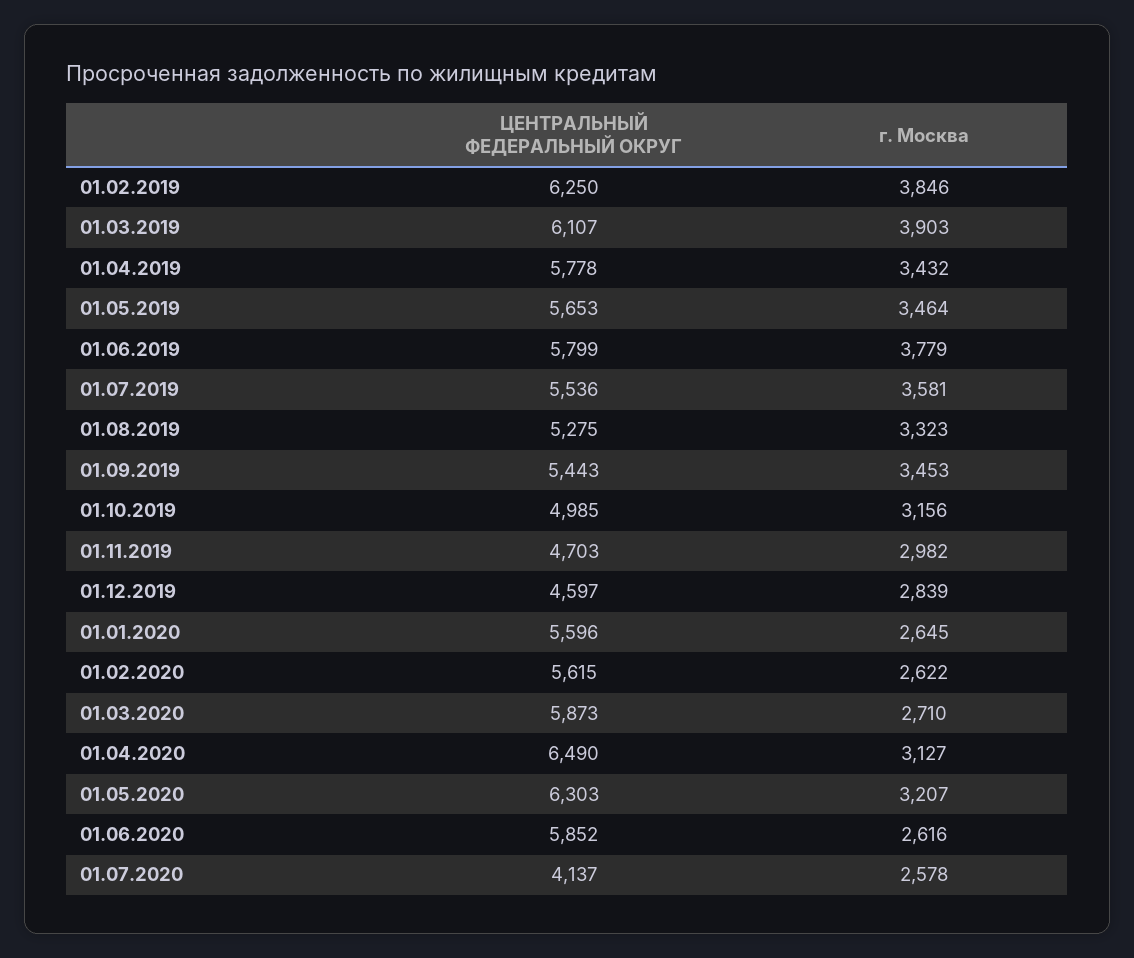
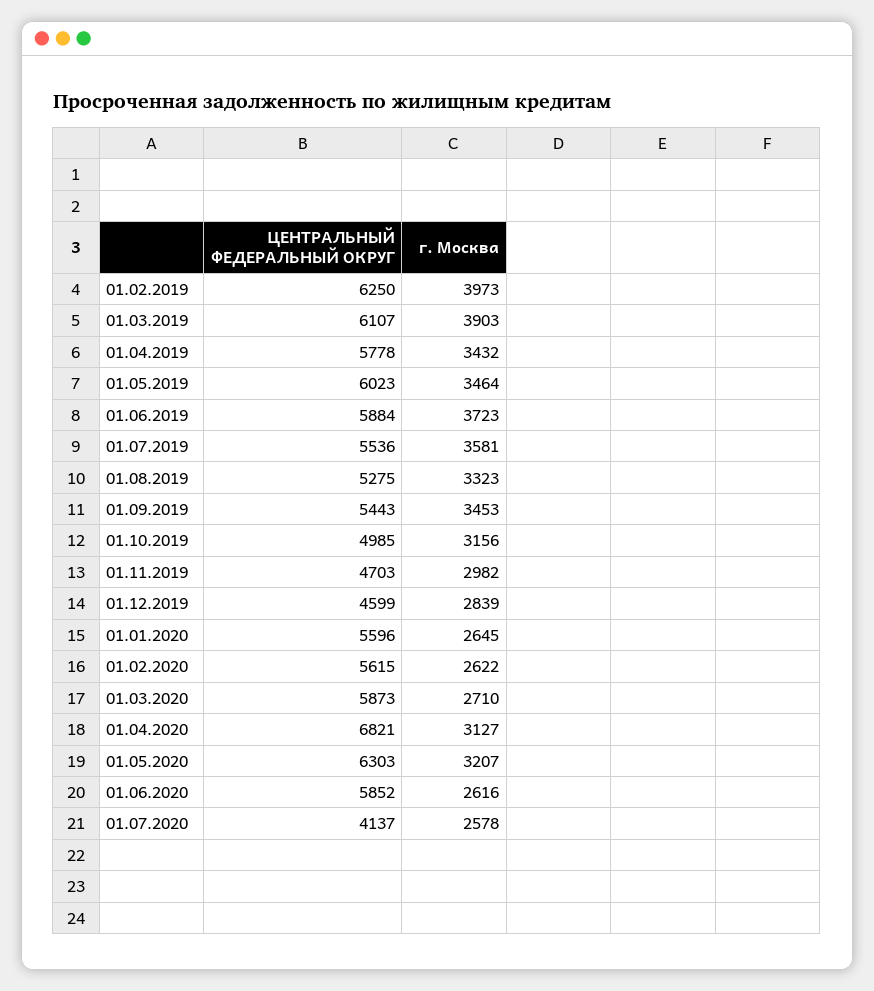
г. Москва, 01.02.2019: 3846 -> 3973
ЦЕНТРАЛЬНЫЙ ФЕДЕРАЛЬНЫЙ ОКРУГ, 01.05.2019: 5653 -> 6023
ЦЕНТРАЛЬНЫЙ ФЕДЕРАЛЬНЫЙ ОКРУГ, 01.06.2019: 5799 -> 5884
г. Москва, 01.06.2019: 3779 -> 3723
ЦЕНТРАЛЬНЫЙ ФЕДЕРАЛЬНЫЙ ОКРУГ, 01.12.2019: 4597 -> 4599
ЦЕНТРАЛЬНЫЙ ФЕДЕРАЛЬНЫЙ ОКРУГ, 01.04.2020: 6490 -> 6821

